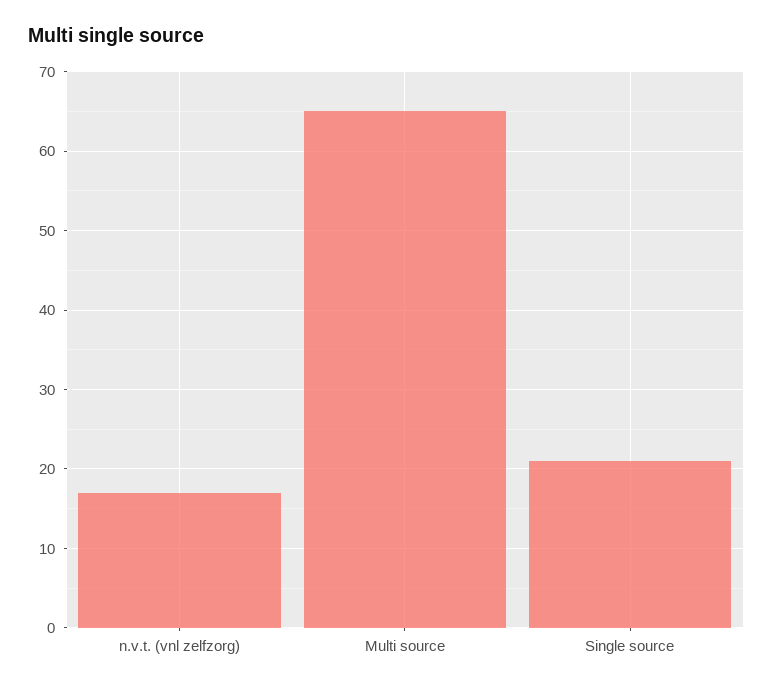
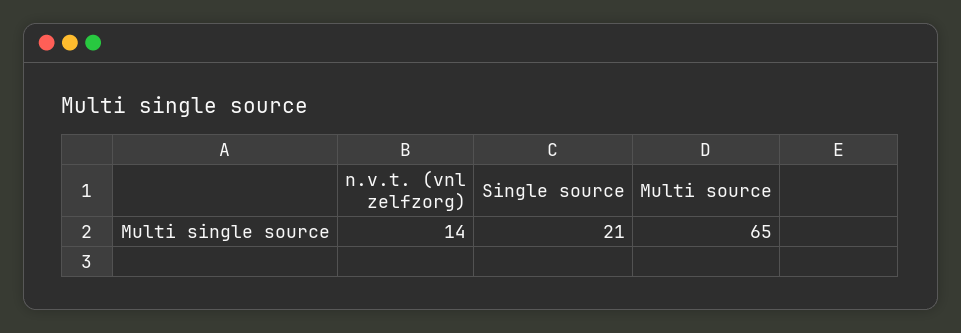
n.v.t. (vnl zelfzorg): 17 -> 14

